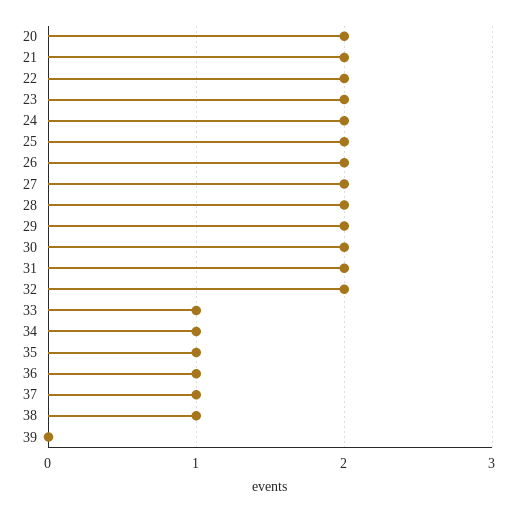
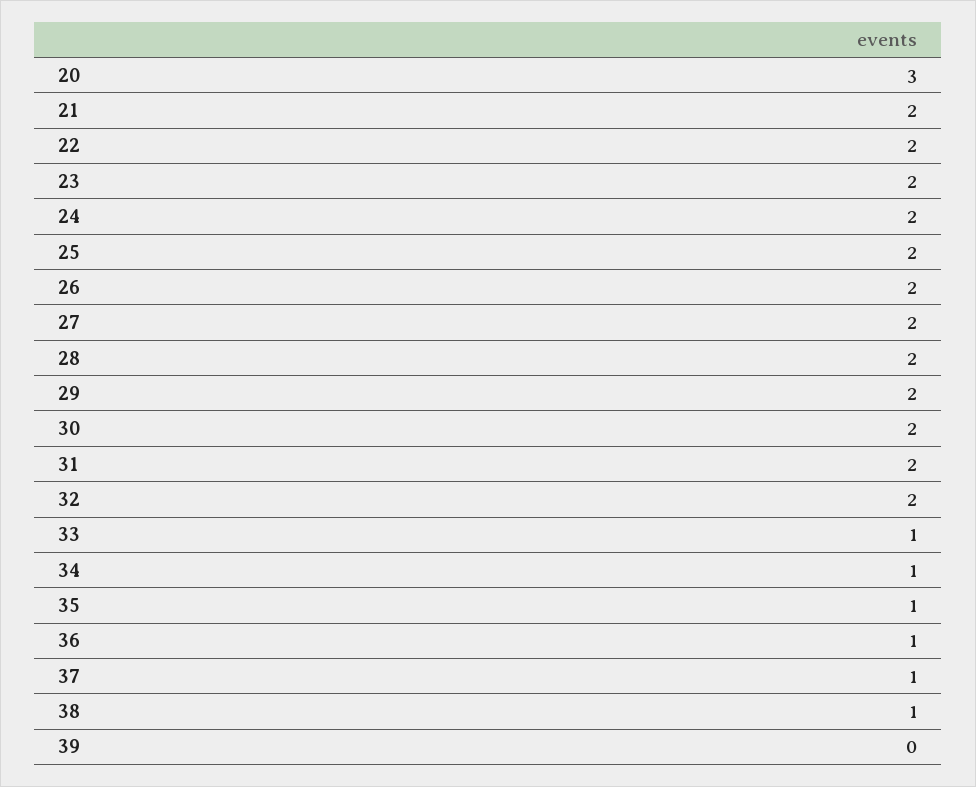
20: 2 -> 3

